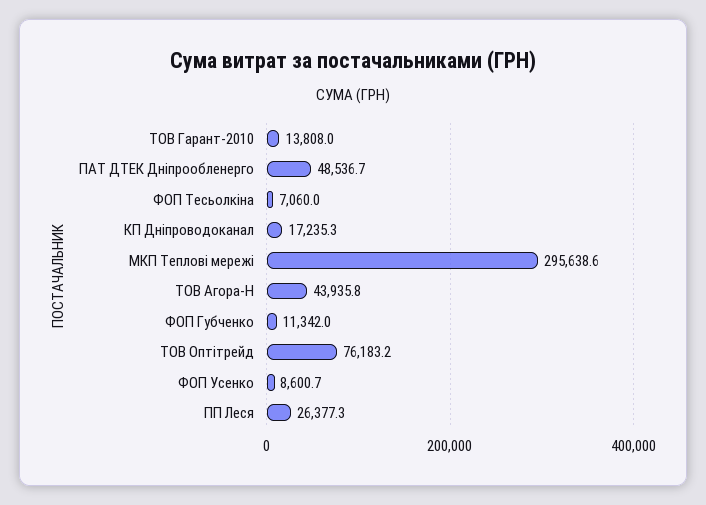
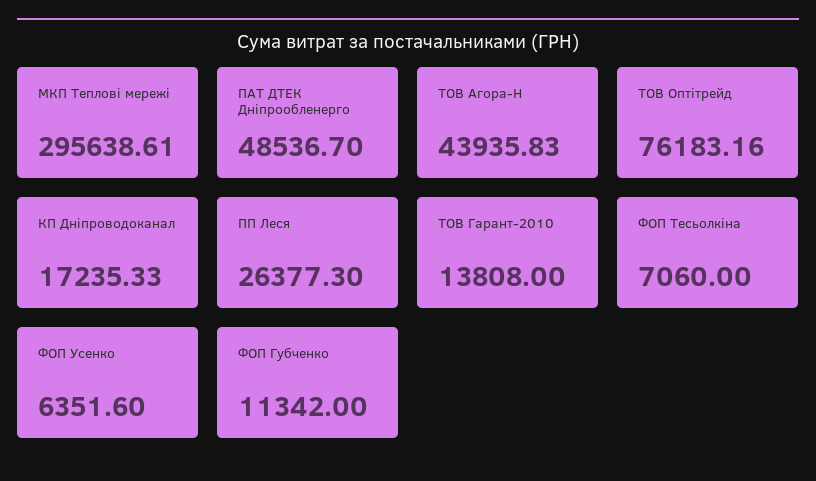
ФОП Усенко: 8600.7 -> 6351.6

